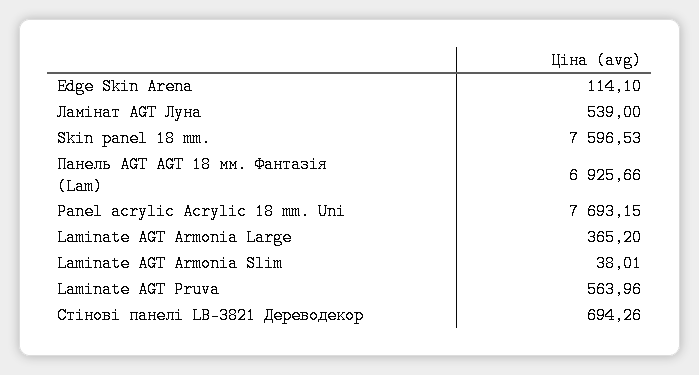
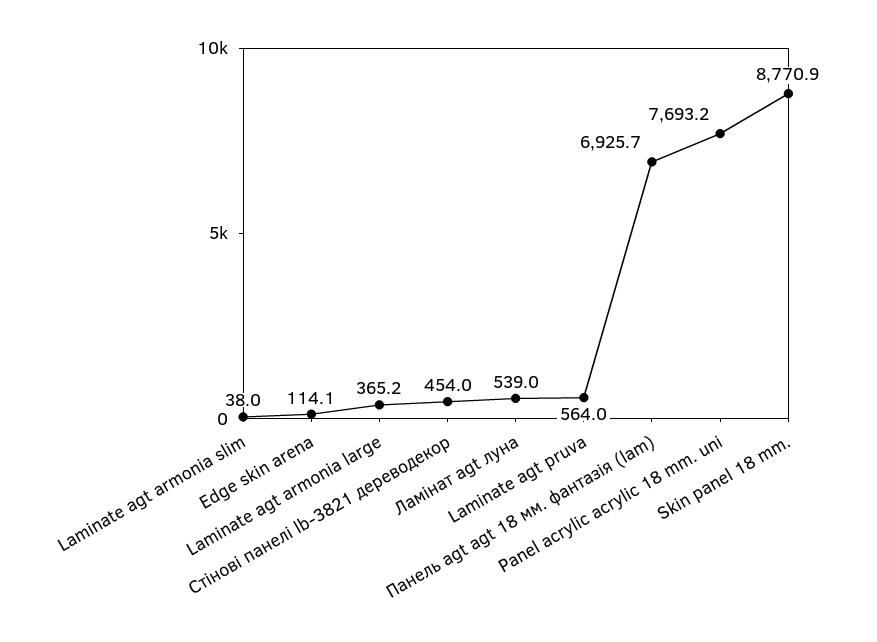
Skin panel 18 mm.: 7596.53 -> 8770.9
Стінові панелі LB-3821 Дереводекор: 694.26 -> 454

